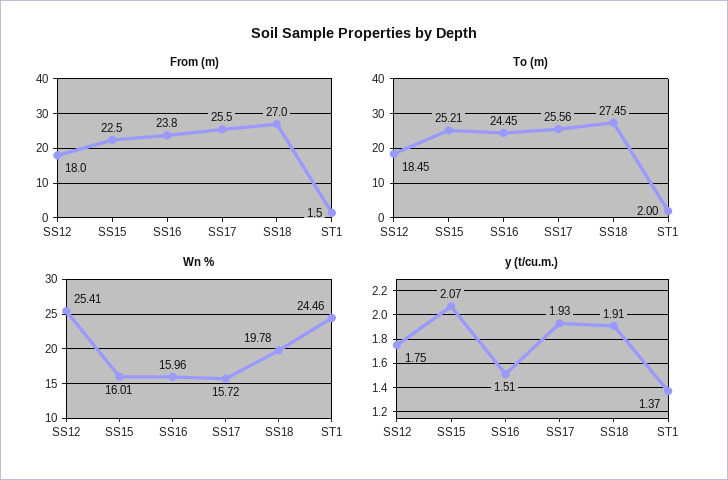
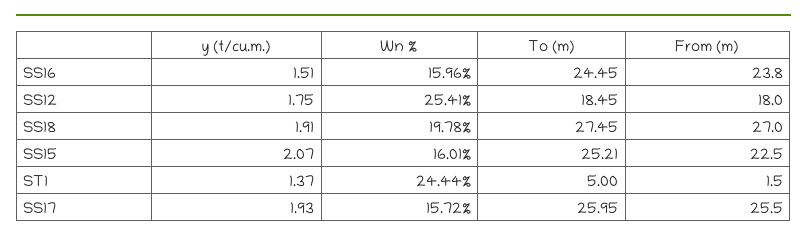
To (m), SS17: 25.56 -> 25.95
To (m), ST1: 2 -> 5
Wn %, ST1: 24.46 -> 24.44

